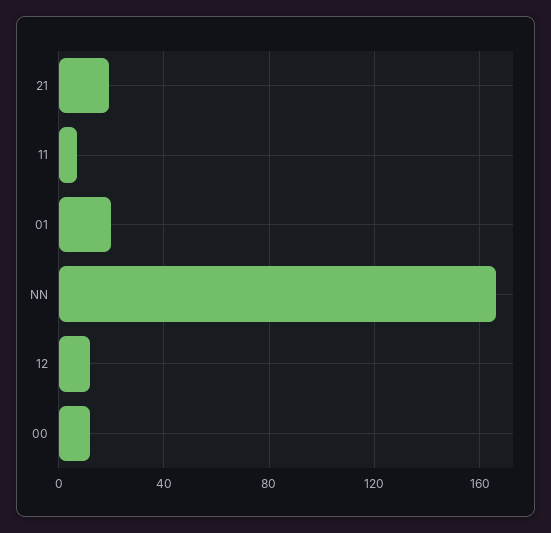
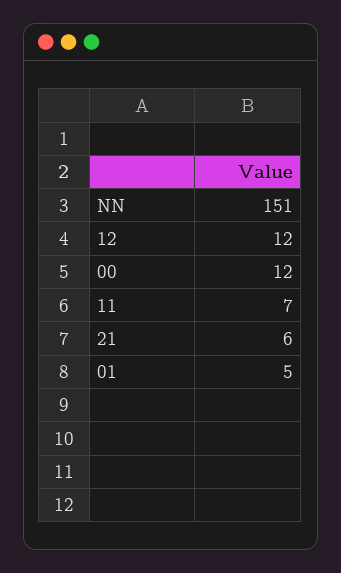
21: 20 -> 6
01: 20 -> 5
NN: 165 -> 151

